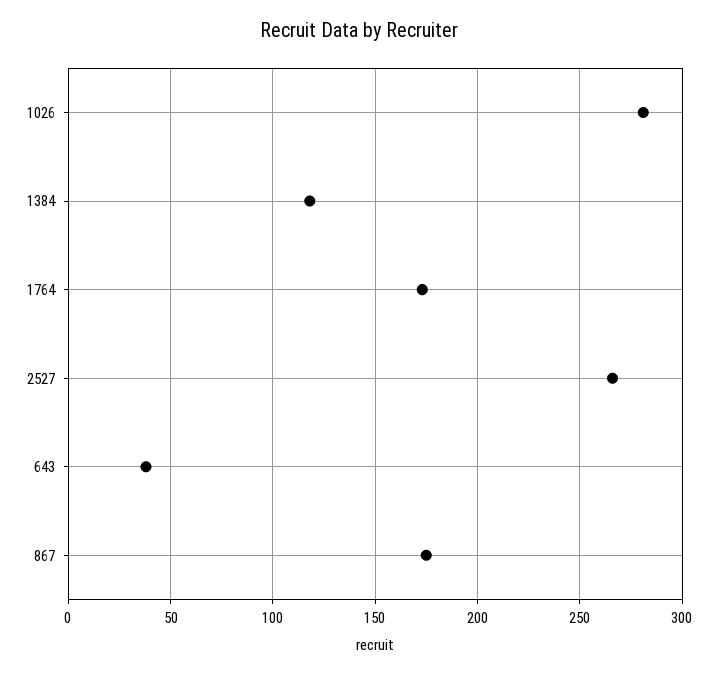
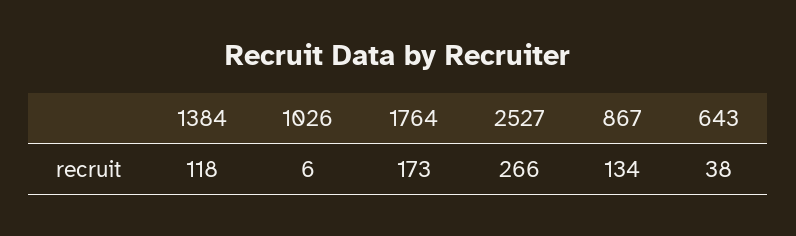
1026: 280 -> 6
867: 175 -> 134

